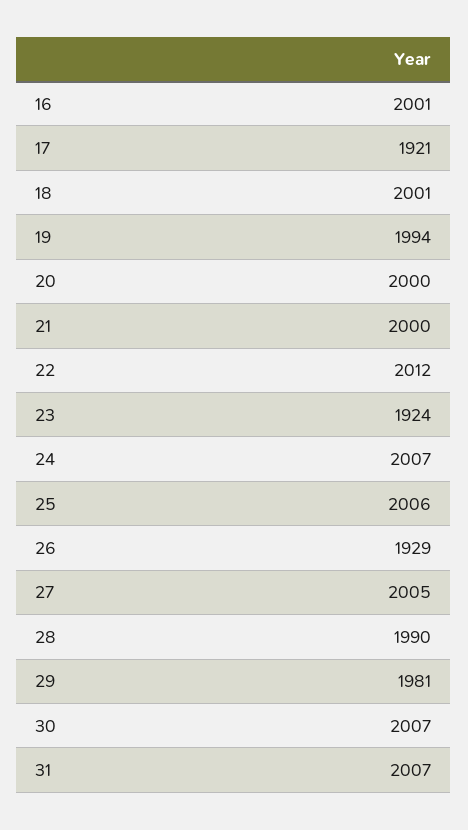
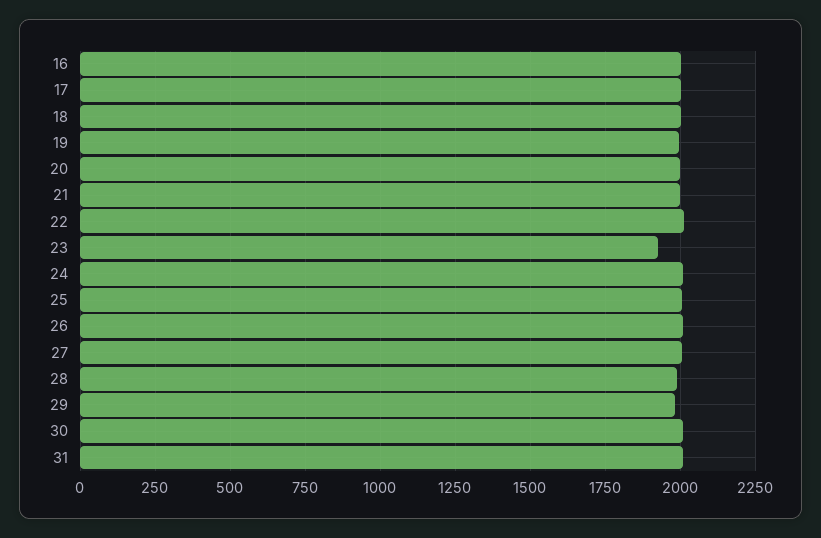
17: 1921 -> 2000
26: 1929 -> 2000

